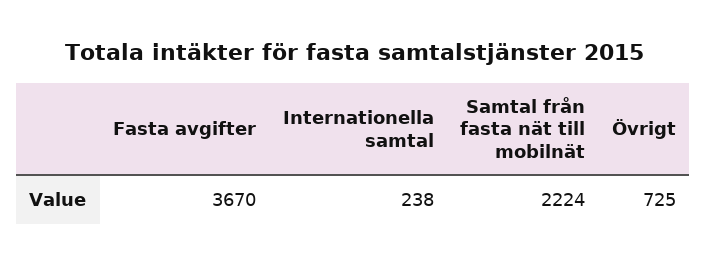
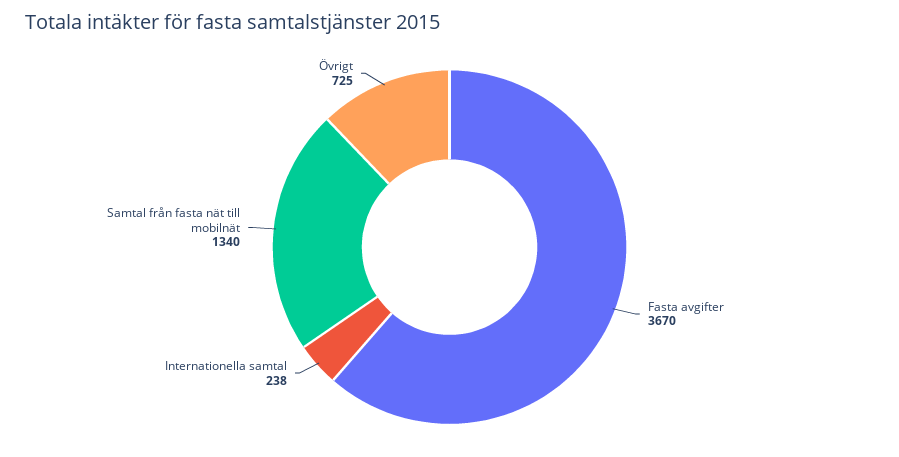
Samtal från fasta nät till mobilnät: 2224 -> 1340

